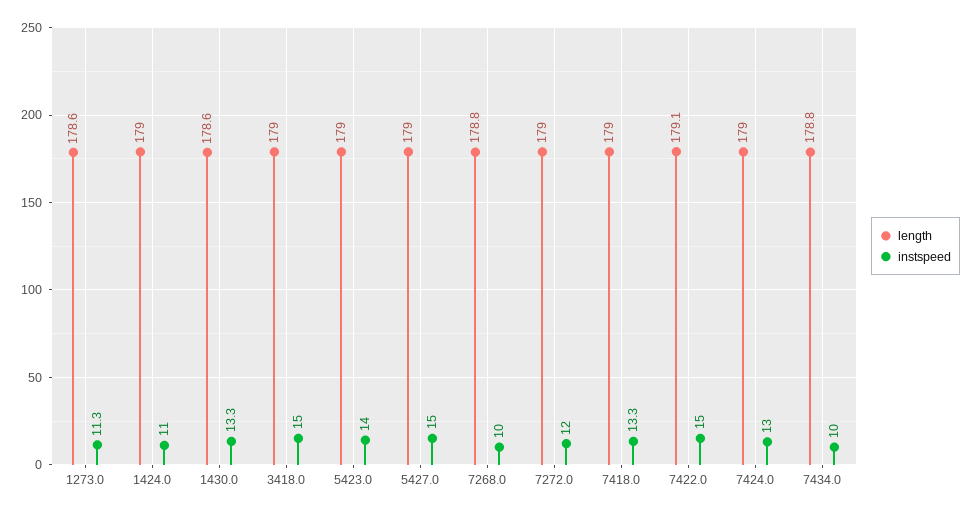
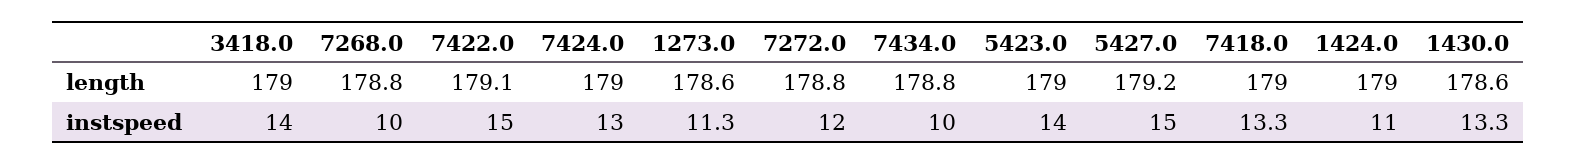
instspeed, 3418.0: 15 -> 14
length, 5427.0: 179 -> 179.2
length, 7272.0: 179 -> 178.8

